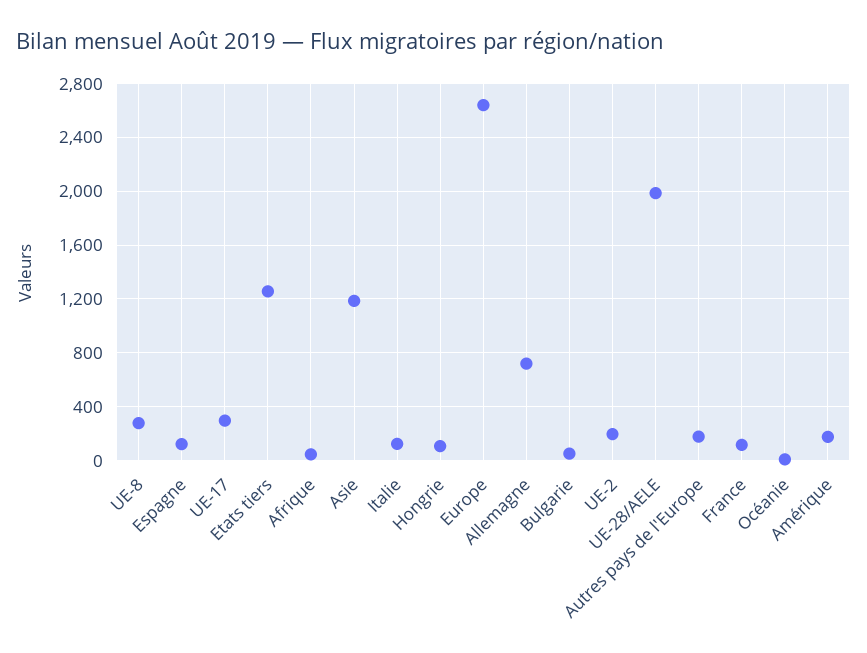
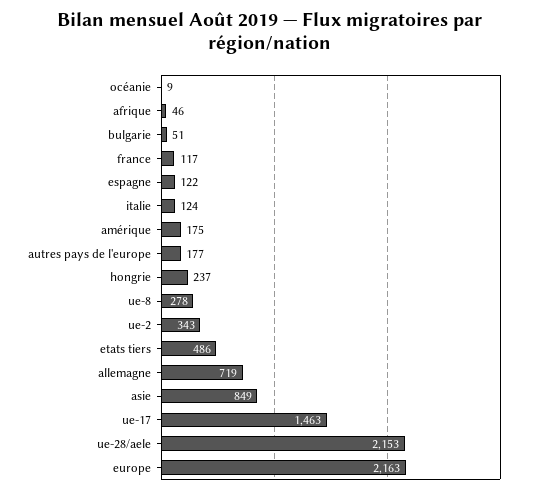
UE-17: 300 -> 1463
Etats tiers: 1250 -> 486
Asie: 1200 -> 849
Hongrie: 100 -> 237
Europe: 2650 -> 2163
UE-2: 200 -> 343
UE-28/AELE: 2000 -> 2153

